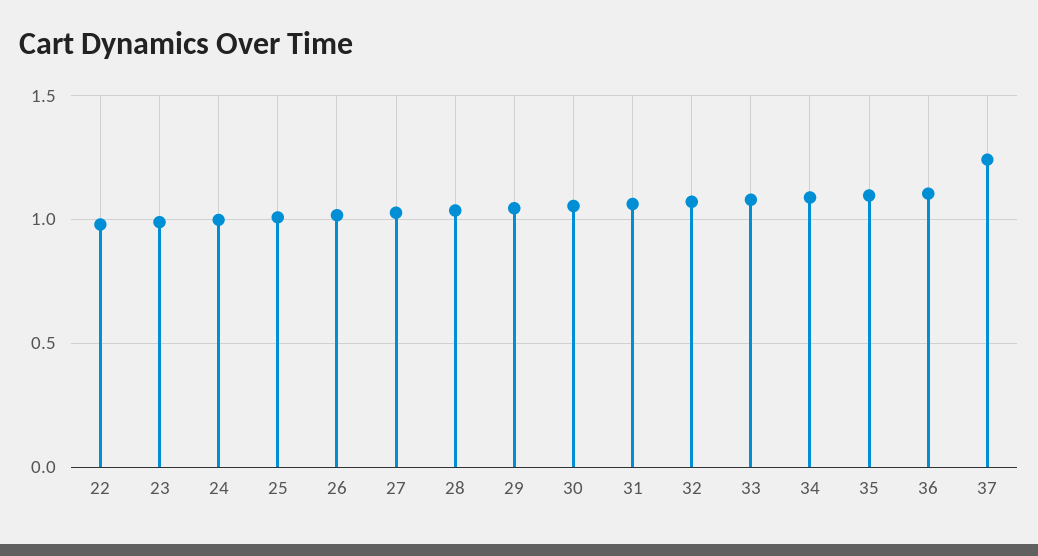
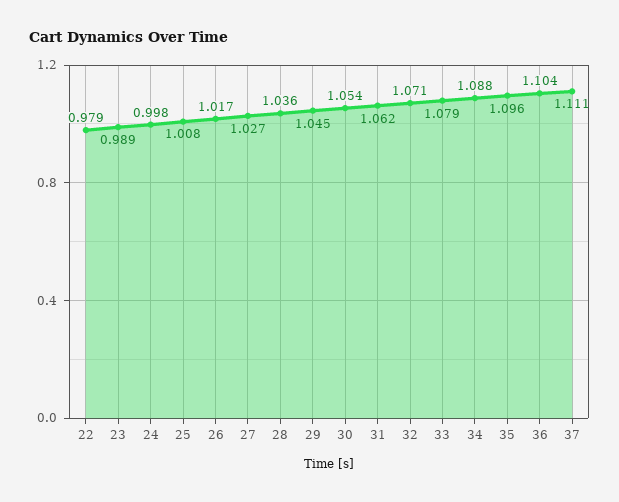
37: 1.25 -> 1.111

